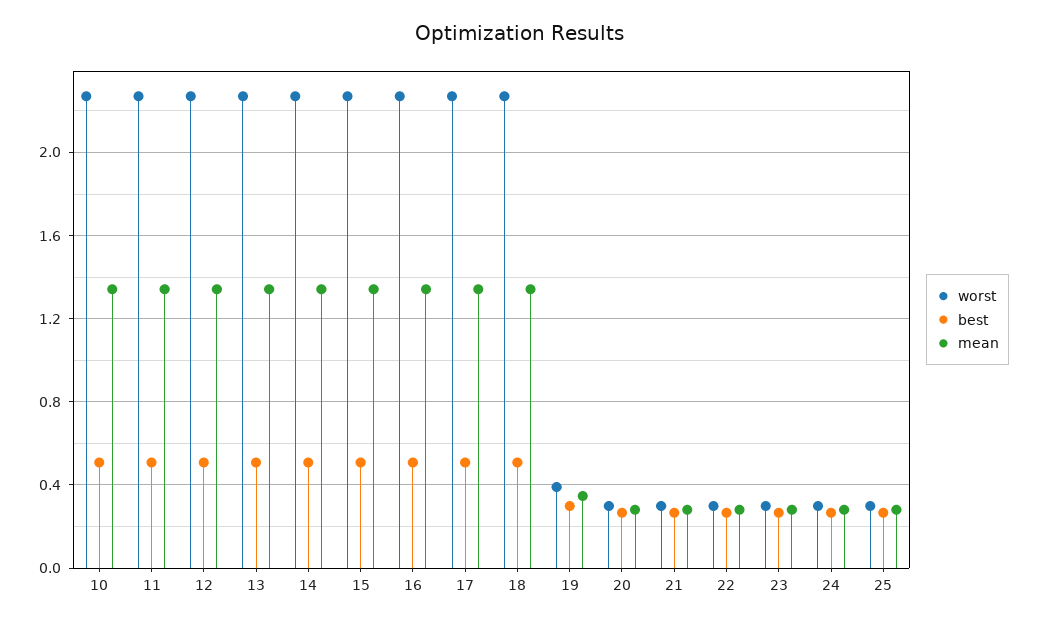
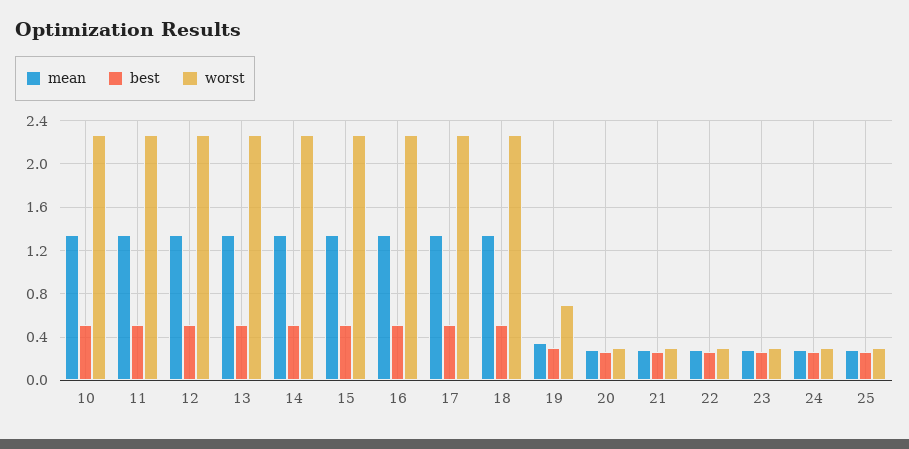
worst, 19: 0.4 -> 0.7

